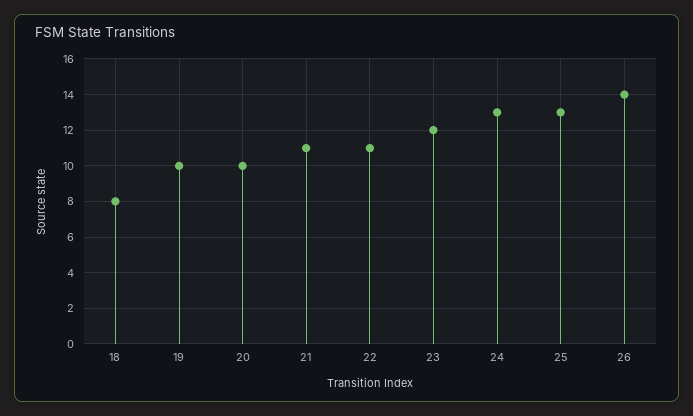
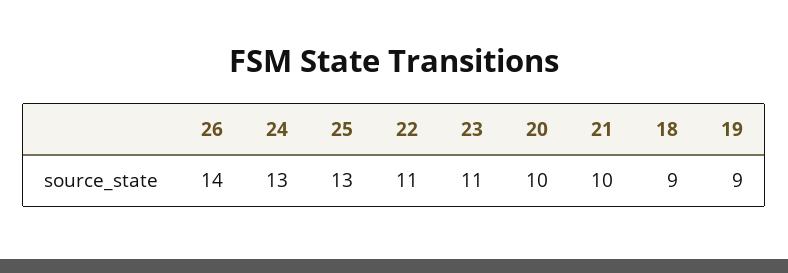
18: 8 -> 9
19: 10 -> 9
21: 11 -> 10
23: 12 -> 11

